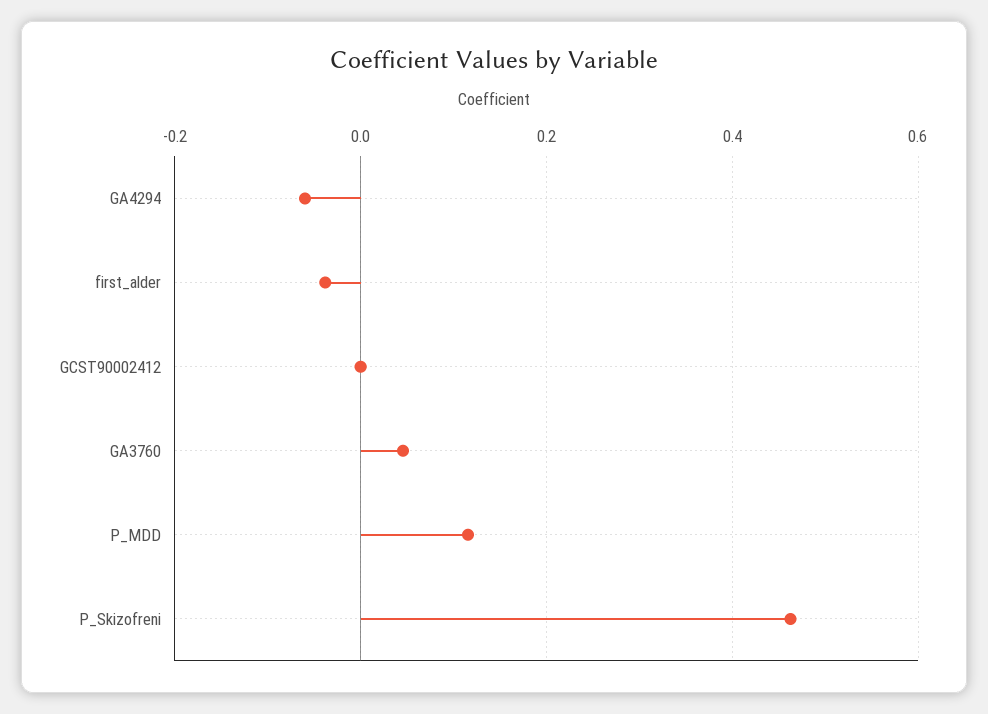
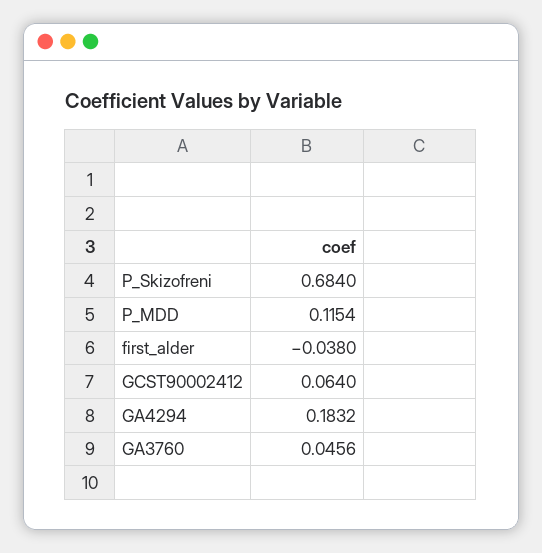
GA4294: -0.06 -> 0.1832
GCST90002412: 0 -> 0.064
P_Skizofreni: 0.46 -> 0.684

